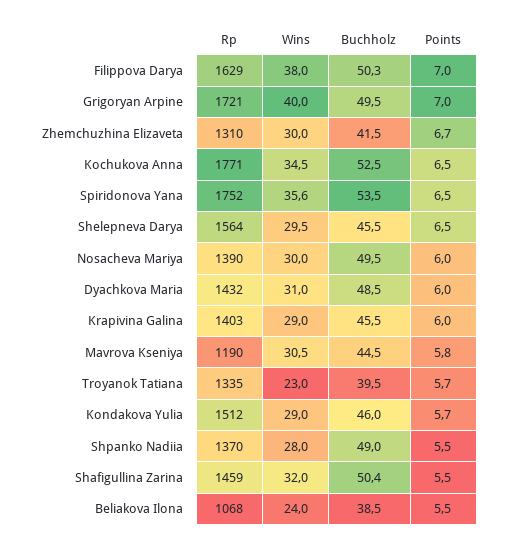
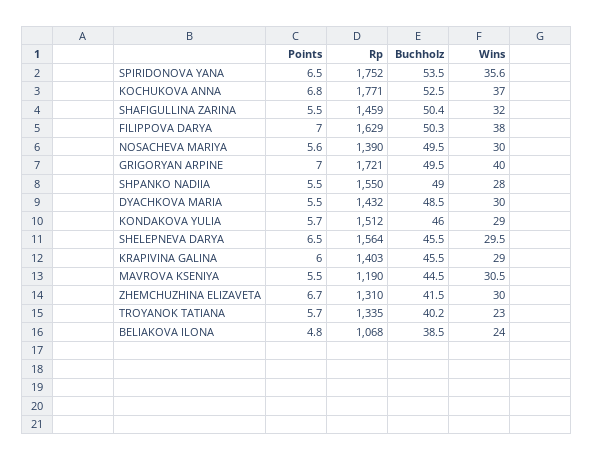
Wins, Kochukova Anna: 34.5 -> 37
Points, Kochukova Anna: 6.5 -> 6.8
Points, Nosacheva Mariya: 6 -> 5.6
Wins, Dyachkova Maria: 31 -> 30
Points, Dyachkova Maria: 6 -> 5.5
Points, Mavrova Kseniya: 5.8 -> 5.5
Buchholz, Troyanok Tatiana: 39.5 -> 40.2
Rp, Shpanko Nadiia: 1370 -> 1550
Points, Beliakova Ilona: 5.5 -> 4.8

